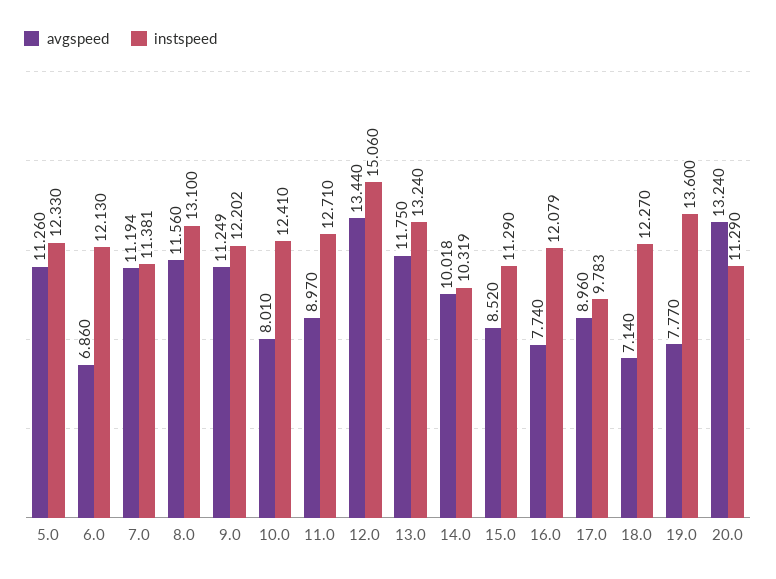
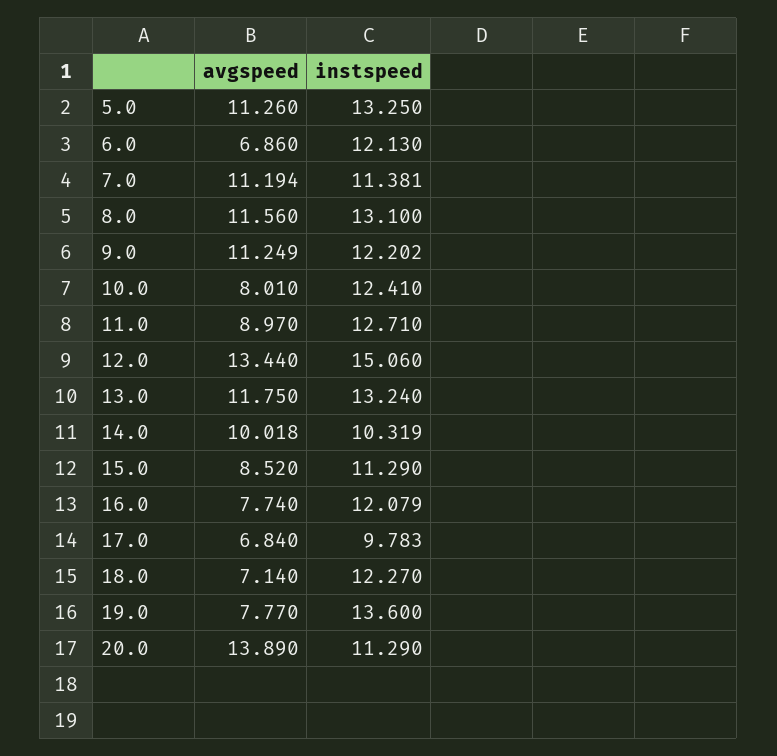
instspeed, 5.0: 12.33 -> 13.25
avgspeed, 17.0: 8.96 -> 6.84
avgspeed, 20.0: 13.24 -> 13.89

